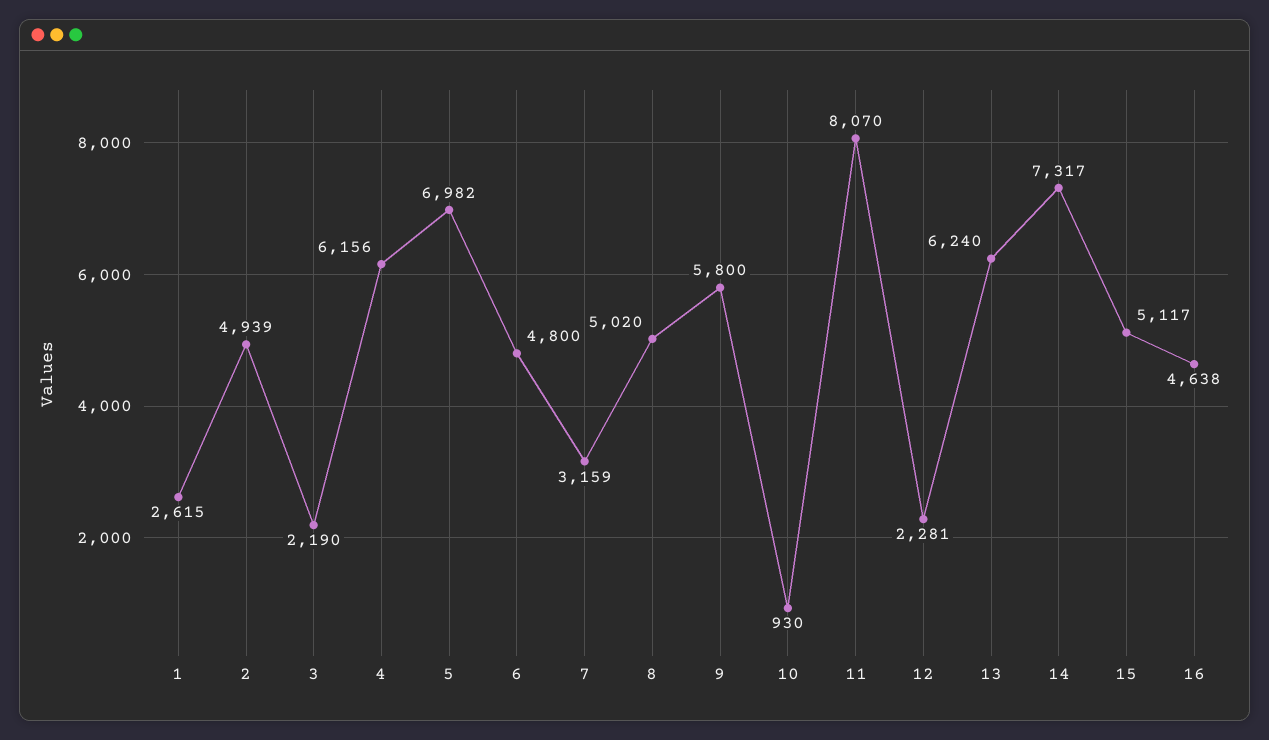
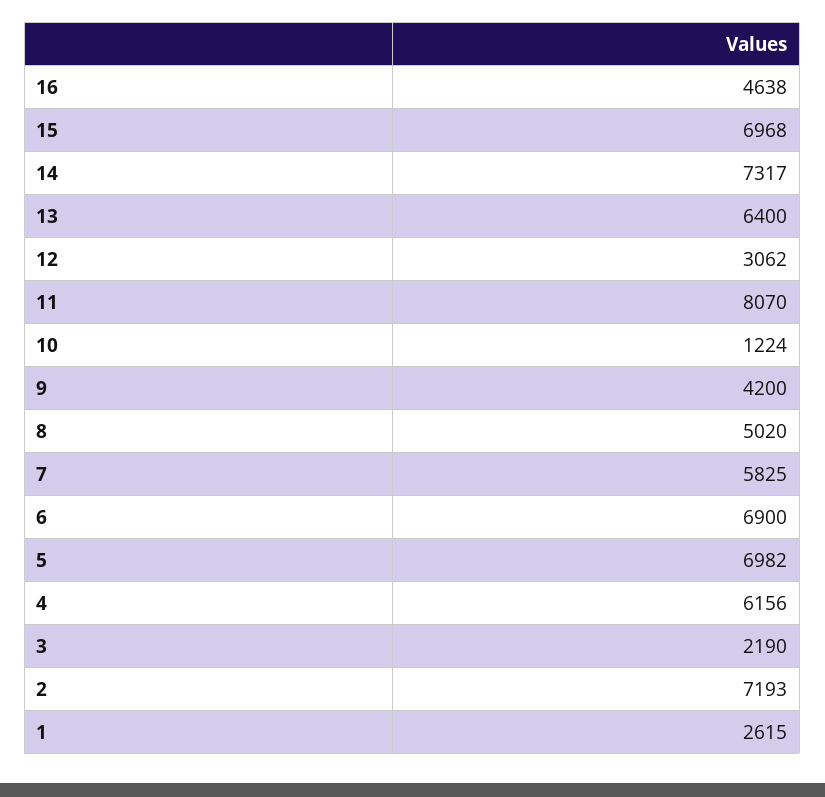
2: 4939 -> 7193
6: 4800 -> 6900
7: 3159 -> 5825
9: 5800 -> 4200
10: 930 -> 1224
12: 2281 -> 3062
13: 6240 -> 6400
15: 5117 -> 6968

